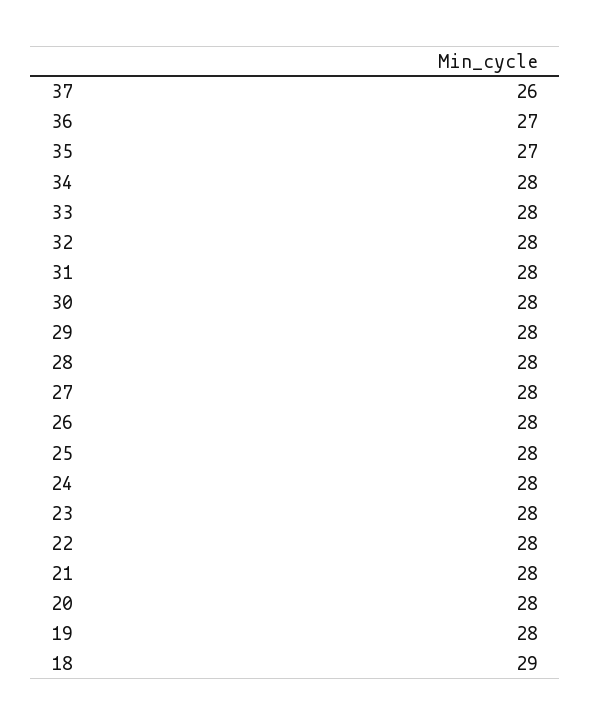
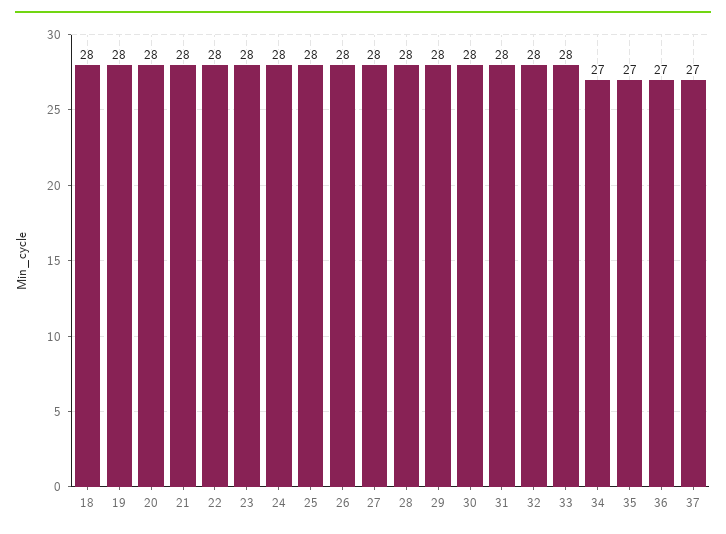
37: 26 -> 27
34: 28 -> 27
18: 29 -> 28

